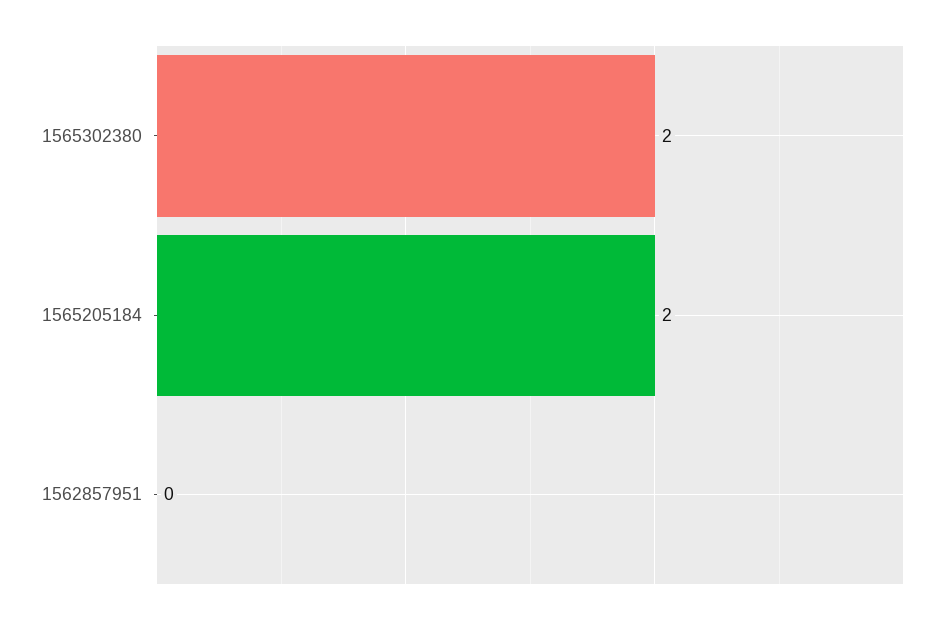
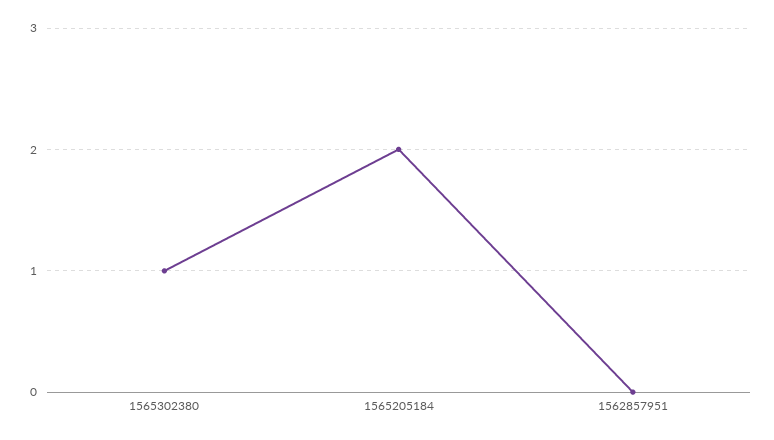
1565302380: 2 -> 1

